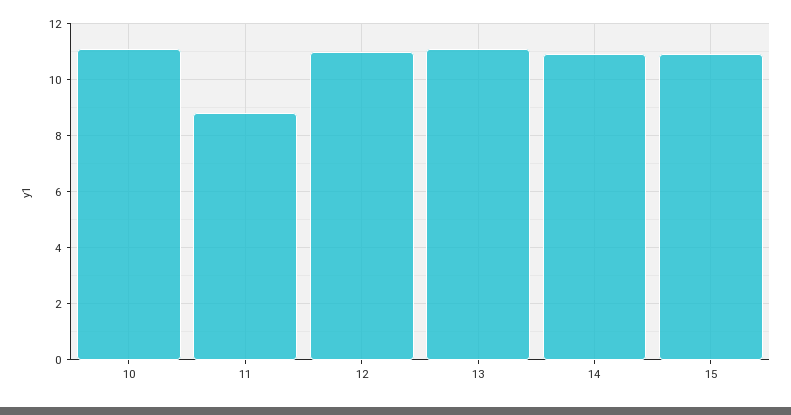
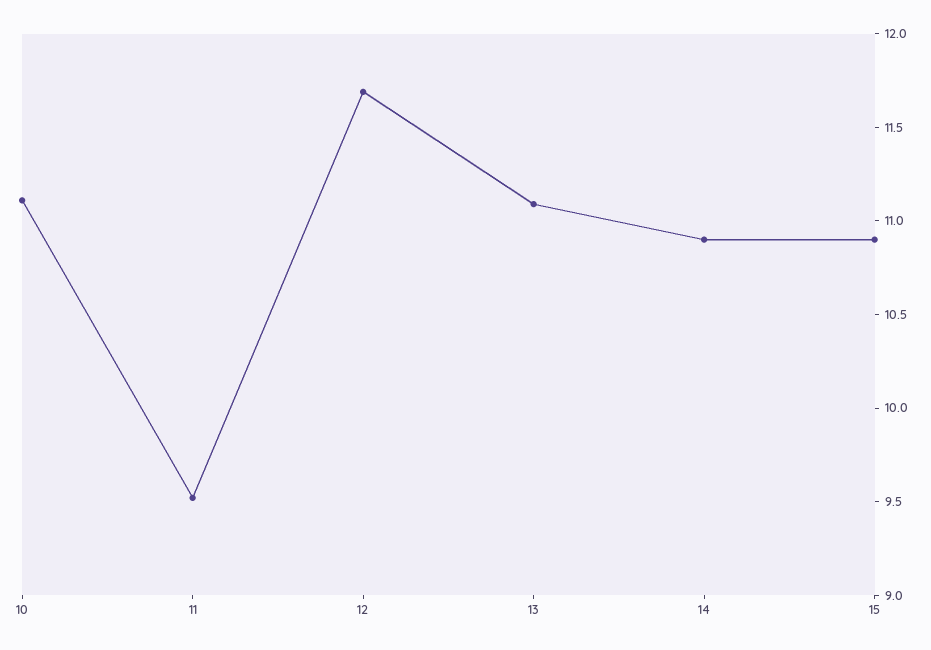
11: 8.75 -> 9.5
12: 11 -> 11.7

